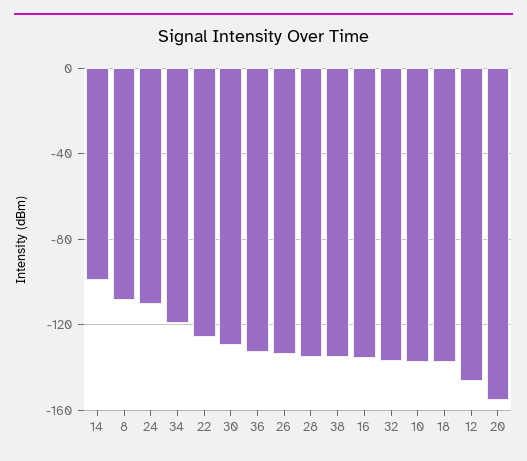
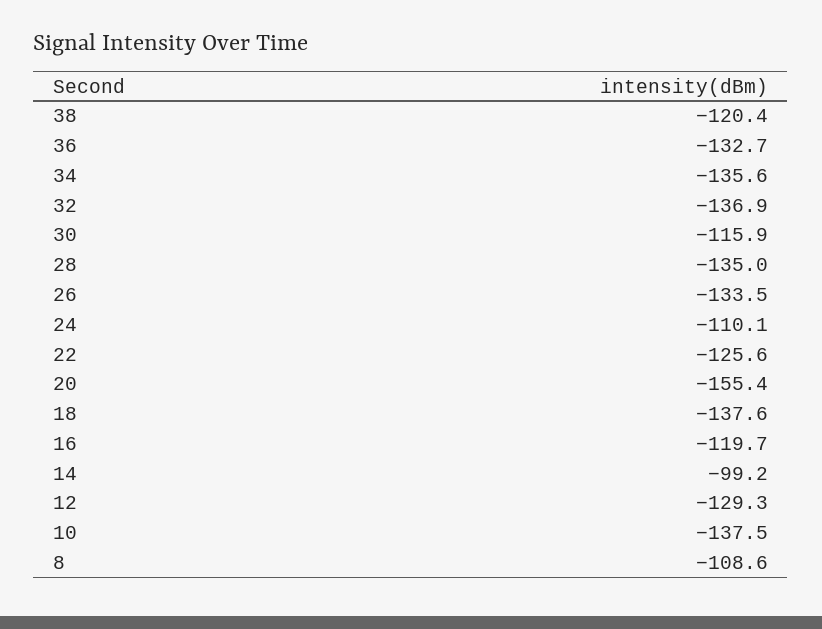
34: -120 -> -135.6
30: -130 -> -115.9
38: -135 -> -120.4
16: -135 -> -119.7
12: -145 -> -129.3

